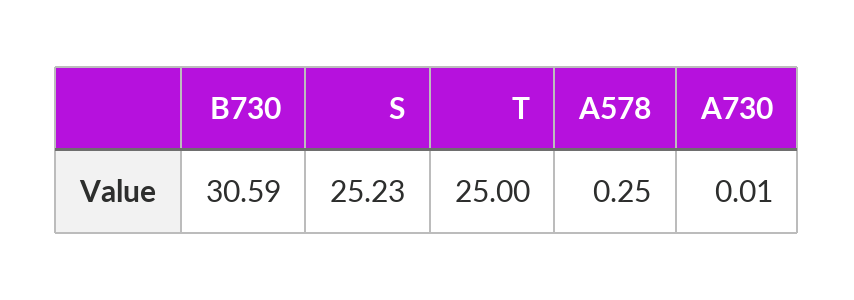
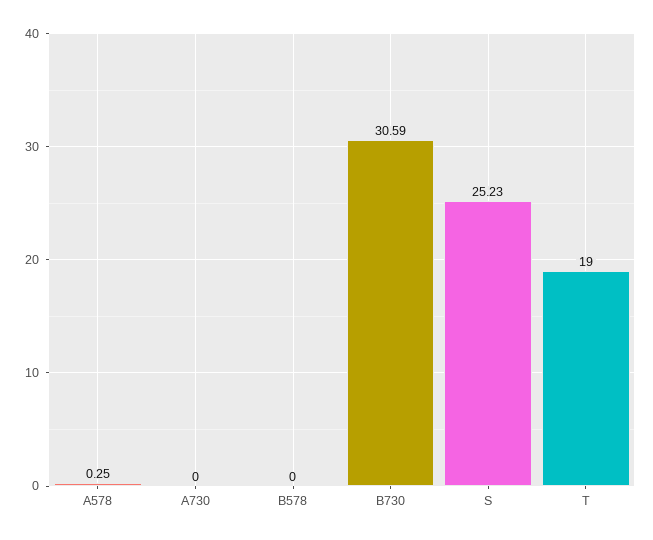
T: 25 -> 19
A730: 0.01 -> 0
B578: none -> 0

